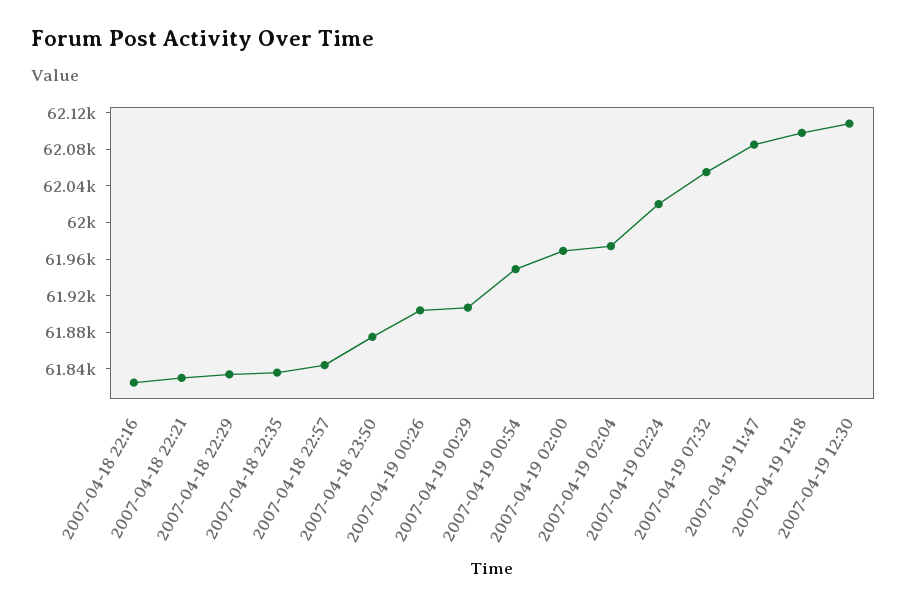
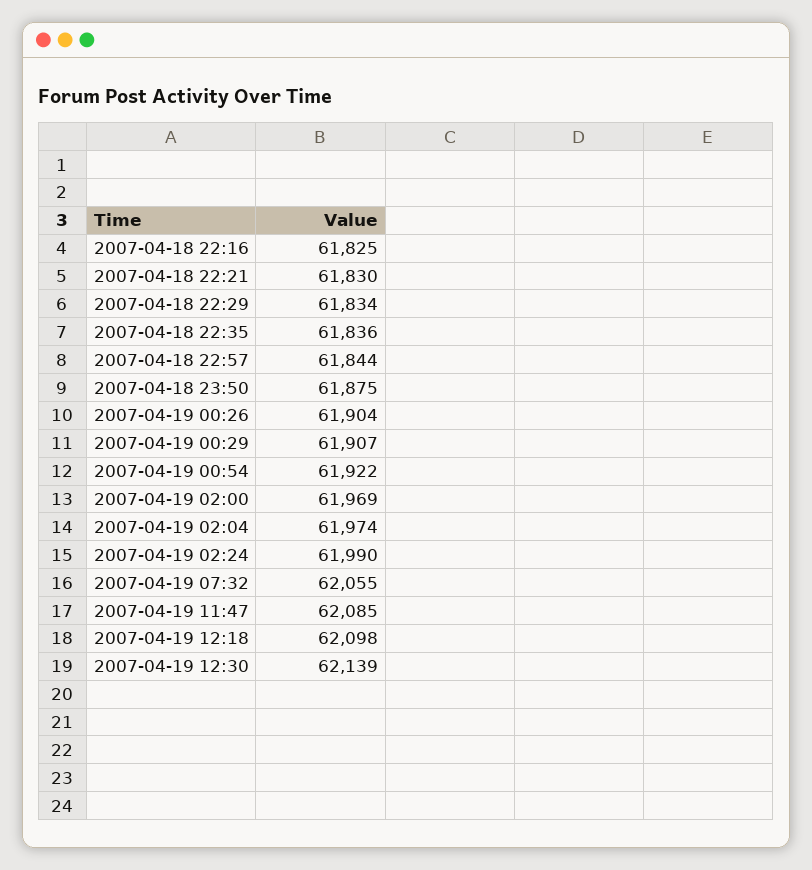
2007-04-19 00:54: 61950 -> 61922
2007-04-19 02:24: 62020 -> 61990
2007-04-19 12:30: 62110 -> 62139

